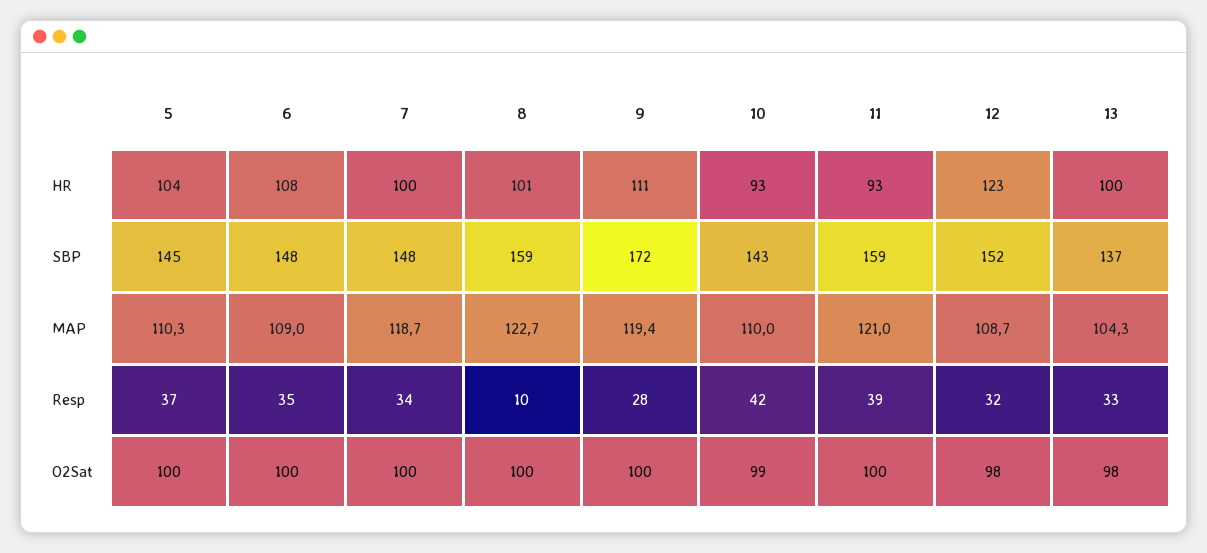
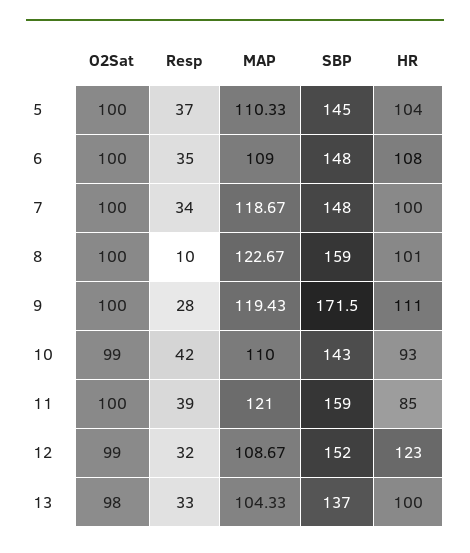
11, HR: 93 -> 85
12, O2Sat: 98 -> 99

